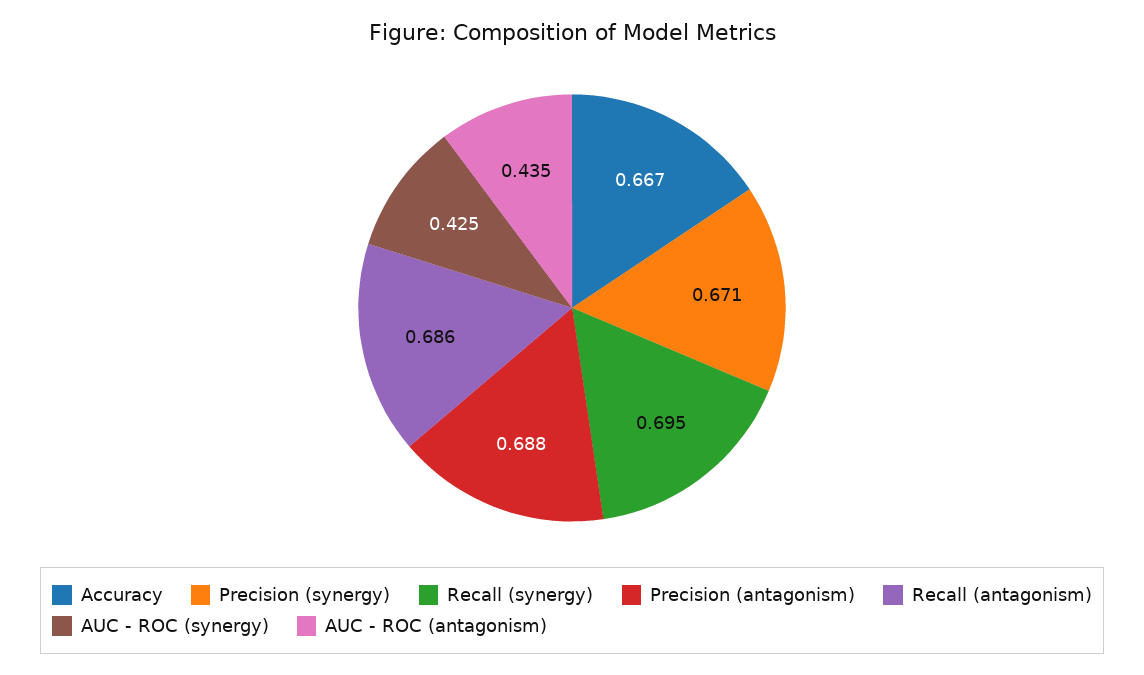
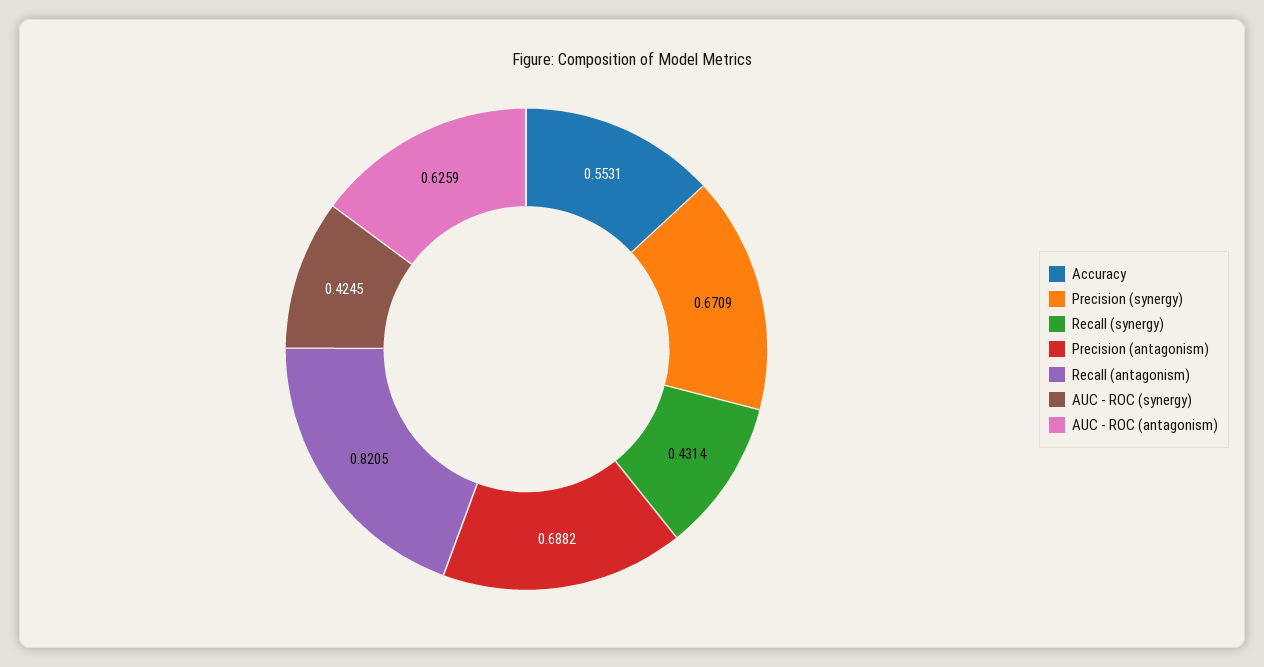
Accuracy: 0.667 -> 0.5531
Recall (synergy): 0.695 -> 0.4314
Recall (antagonism): 0.686 -> 0.8205
AUC - ROC (antagonism): 0.435 -> 0.6259

